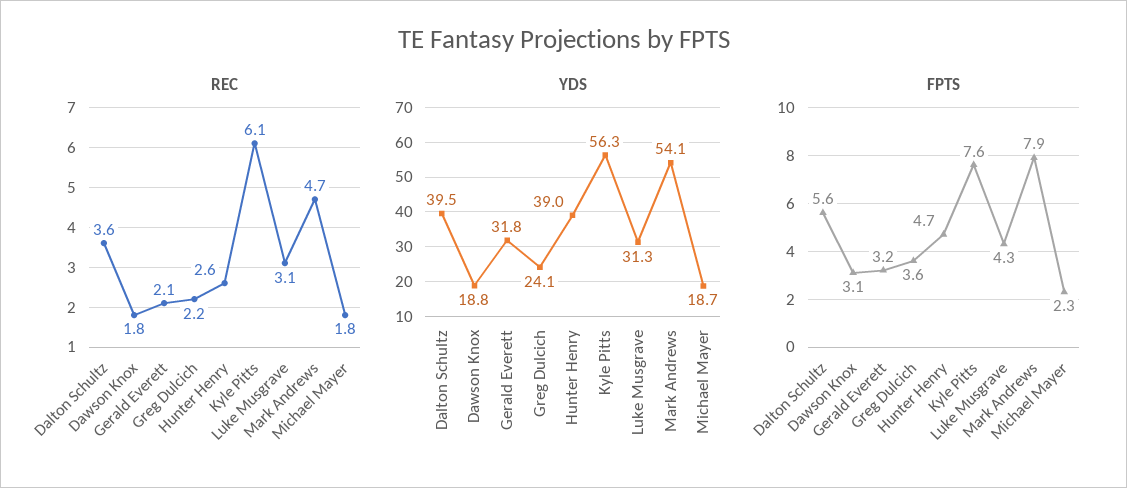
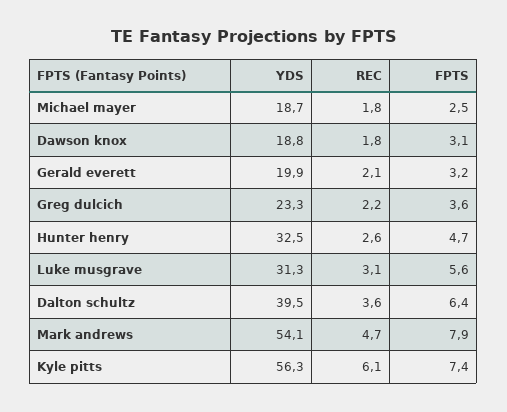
YDS, Gerald Everett: 31.8 -> 19.9
YDS, Greg Dulcich: 24.1 -> 23.3
YDS, Hunter Henry: 39 -> 32.5
FPTS, Dalton Schultz: 5.6 -> 6.4
FPTS, Kyle Pitts: 7.6 -> 7.4
FPTS, Luke Musgrave: 4.3 -> 5.6
FPTS, Michael Mayer: 2.3 -> 2.5

